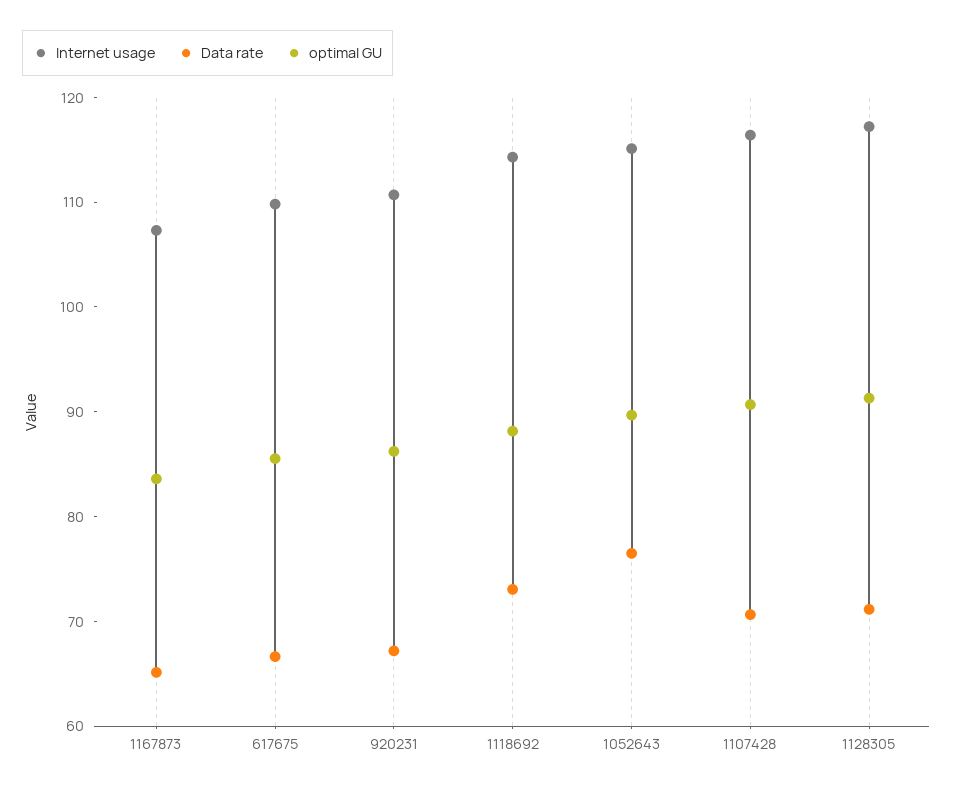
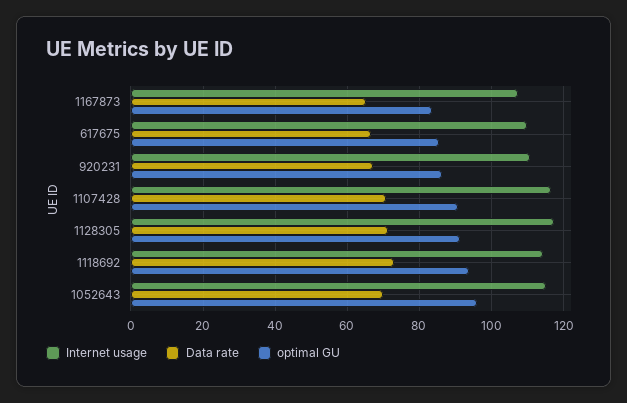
optimal GU, 1118692: 88 -> 94
Data rate, 1052643: 76 -> 70
optimal GU, 1052643: 90 -> 96

